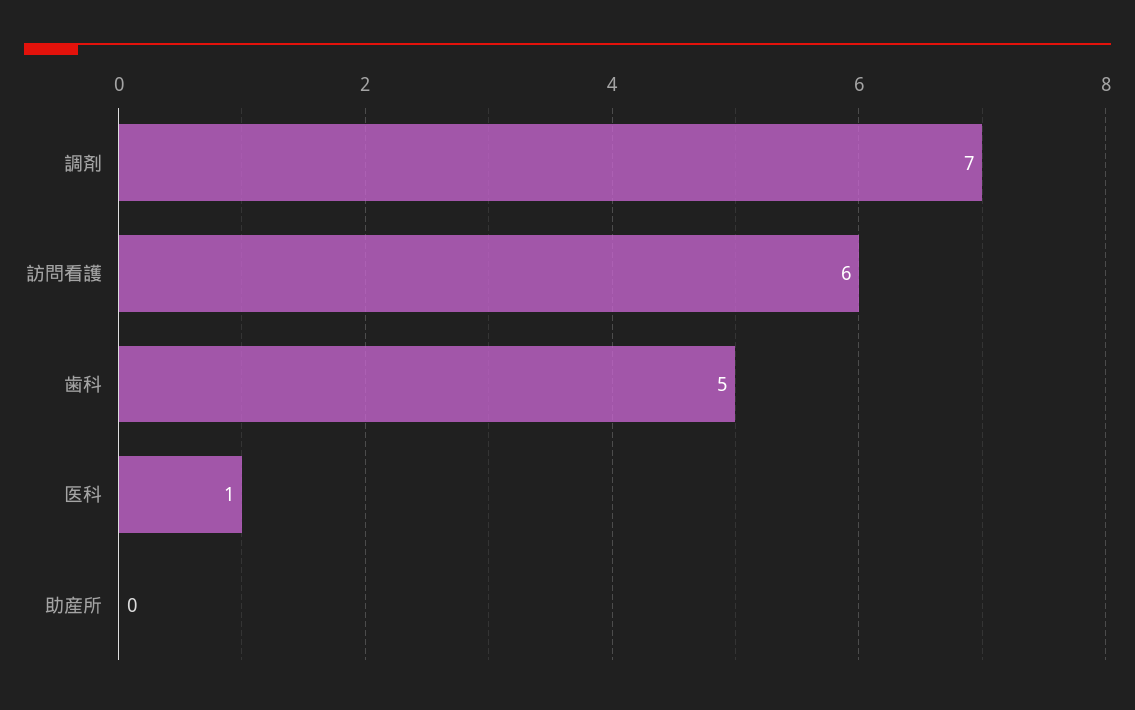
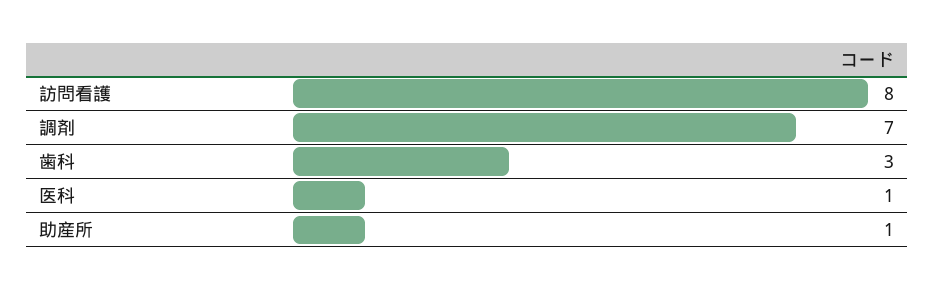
訪問看護: 6 -> 8
歯科: 5 -> 3
助産所: 0 -> 1

